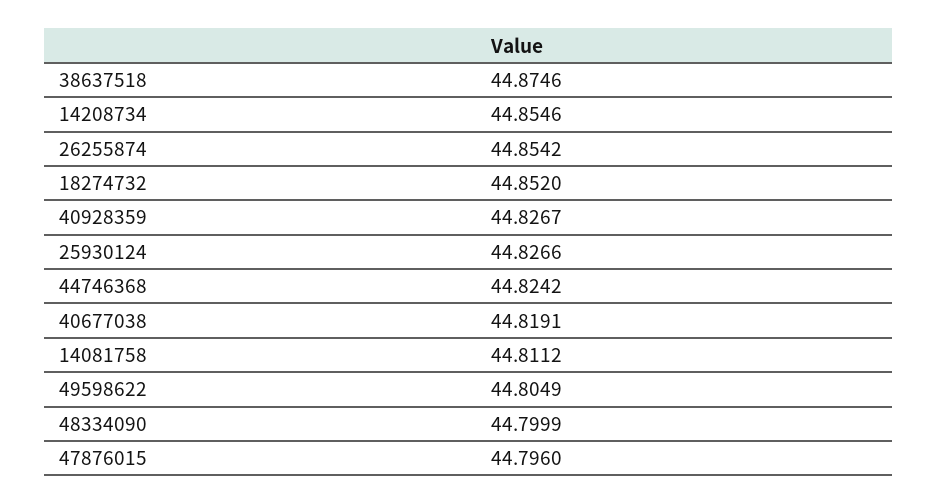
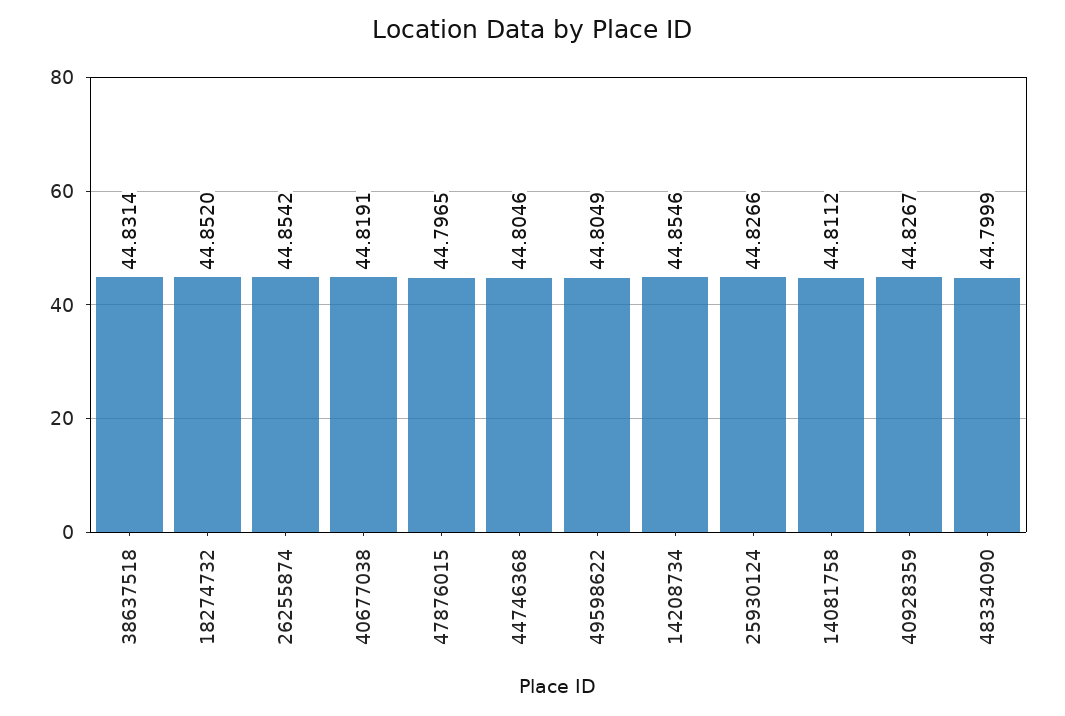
38637518: 44.8746 -> 44.8314
44746368: 44.8242 -> 44.8046
47876015: 44.796 -> 44.7965

